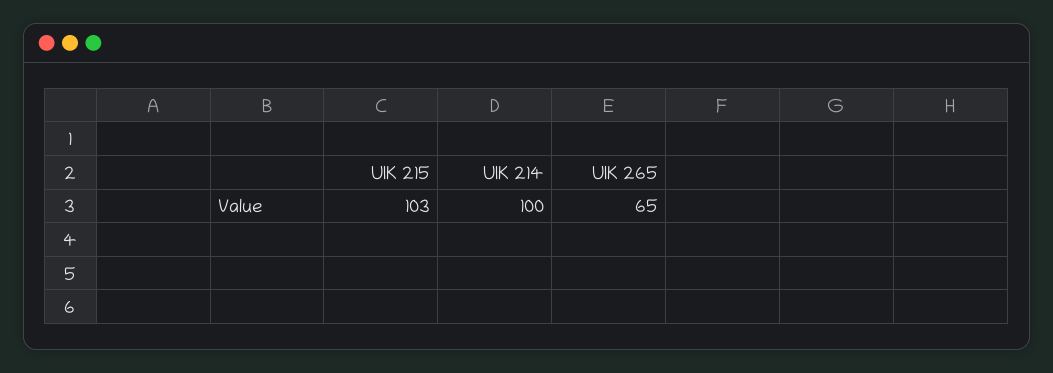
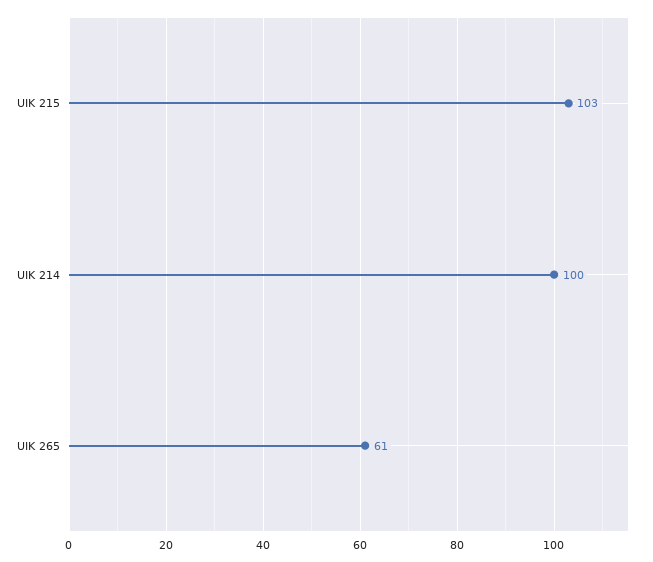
UIK 265: 65 -> 61

